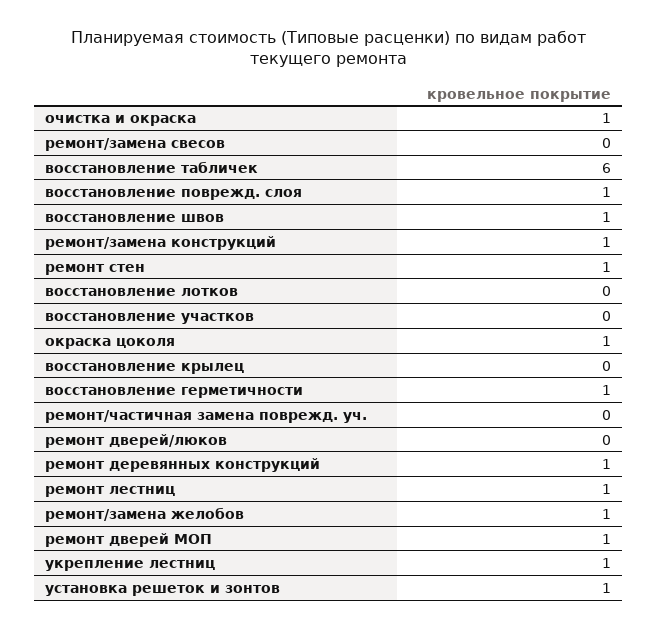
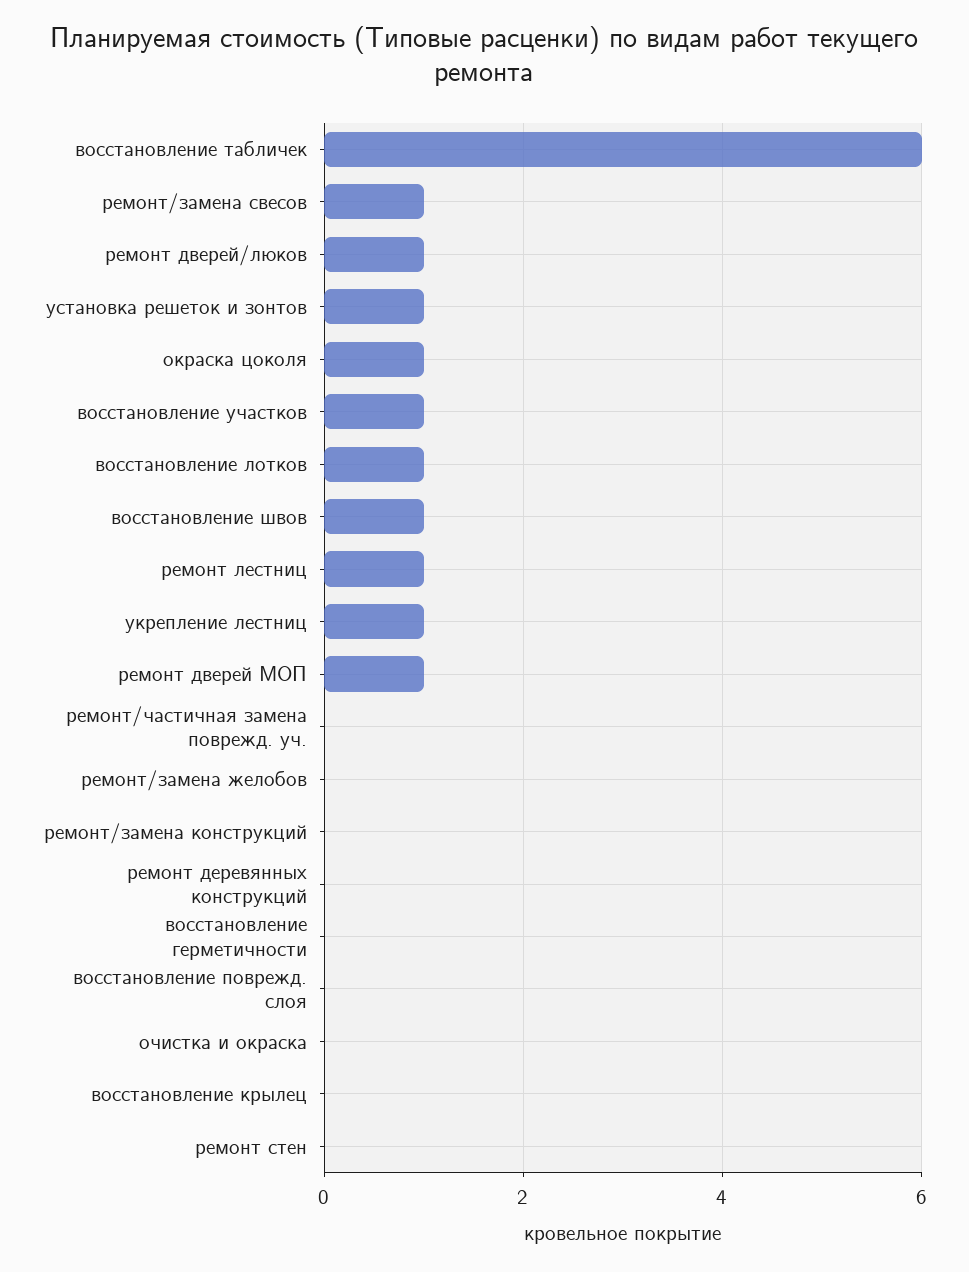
очистка и окраска: 1 -> 0
ремонт/замена свесов: 0 -> 1
восстановление поврежд. слоя: 1 -> 0
ремонт/замена конструкций: 1 -> 0
ремонт стен: 1 -> 0
восстановление лотков: 0 -> 1
восстановление участков: 0 -> 1
восстановление герметичности: 1 -> 0
ремонт дверей/люков: 0 -> 1
ремонт деревянных конструкций: 1 -> 0
ремонт/замена желобов: 1 -> 0

